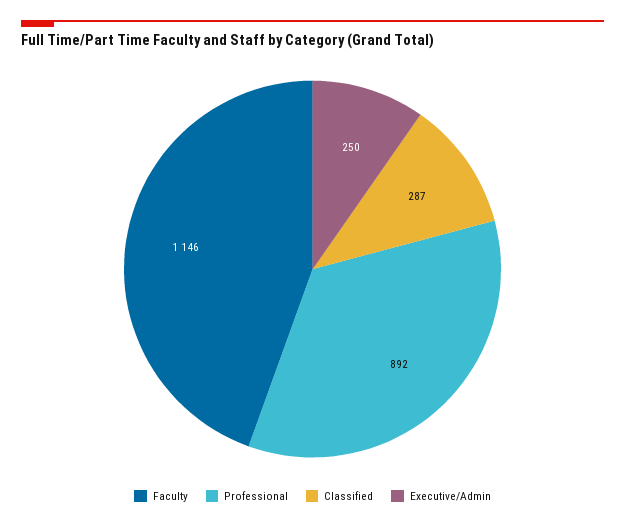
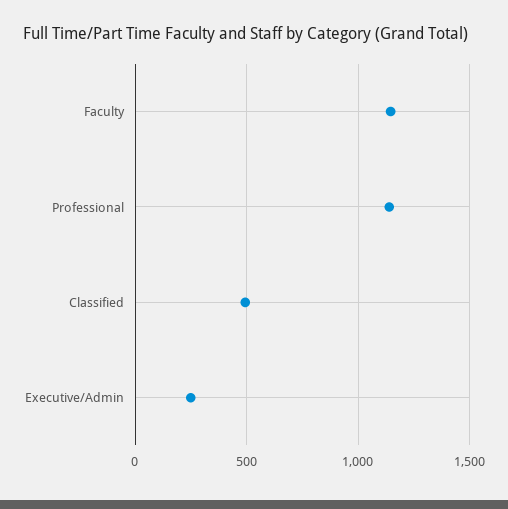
Professional: 892 -> 1150
Classified: 287 -> 500

